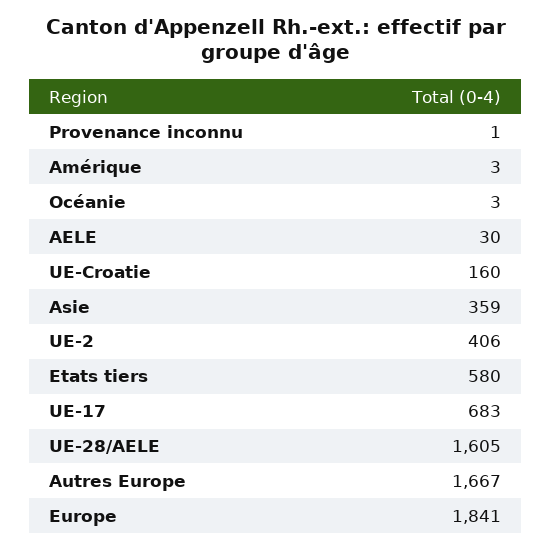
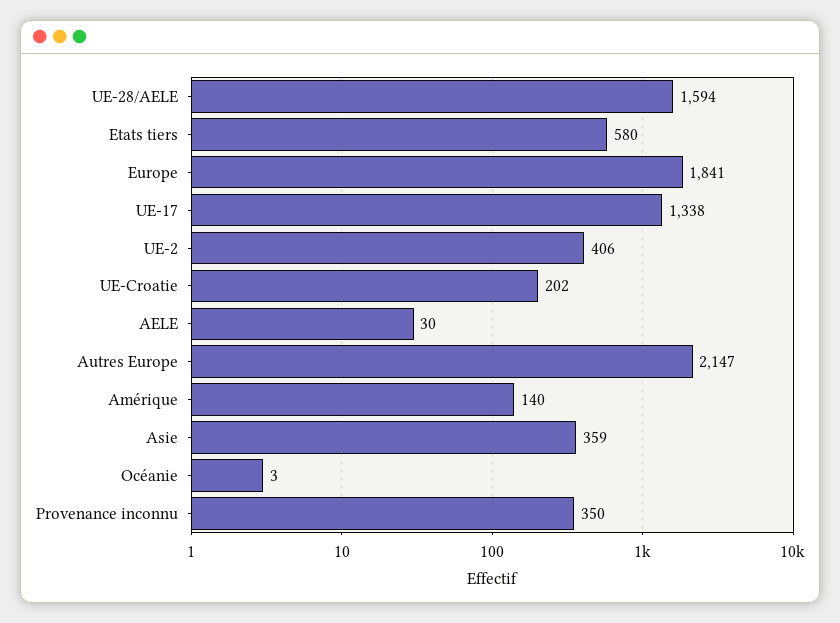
Provenance inconnu: 1 -> 350
Amérique: 3 -> 140
UE-Croatie: 160 -> 202
UE-17: 683 -> 1338
UE-28/AELE: 1605 -> 1594
Autres Europe: 1667 -> 2147

